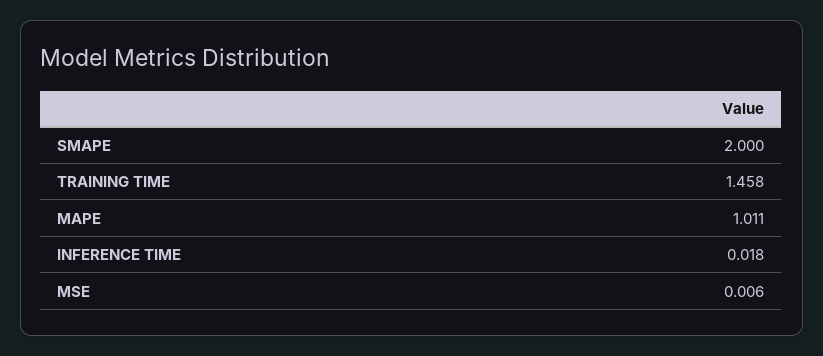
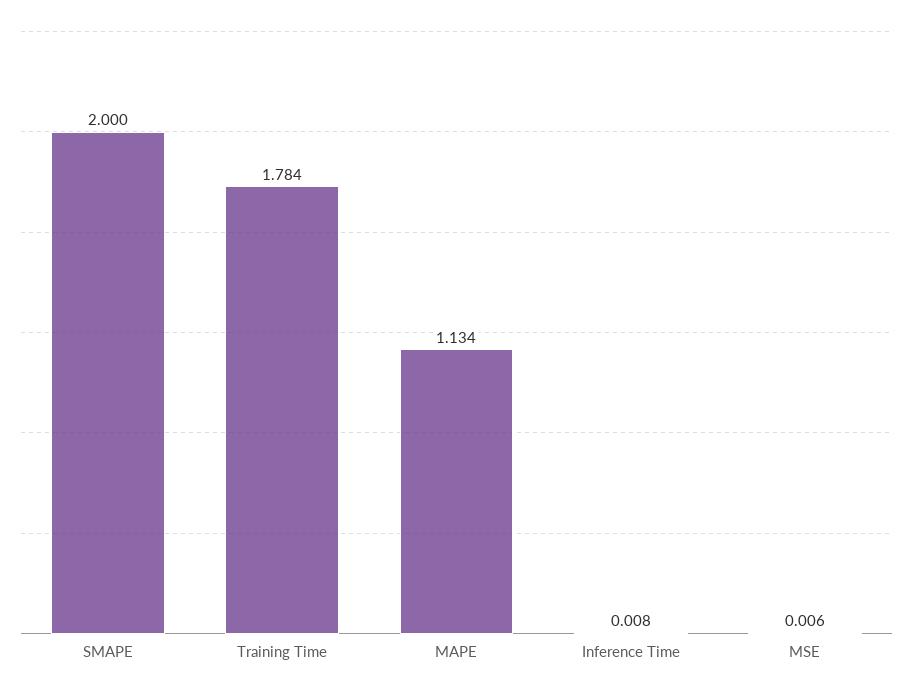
TRAINING TIME: 1.458 -> 1.784
MAPE: 1.011 -> 1.134
INFERENCE TIME: 0.018 -> 0.008

